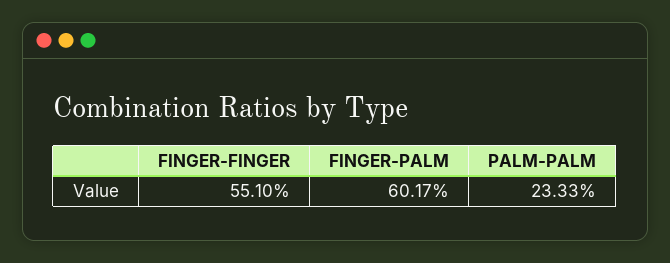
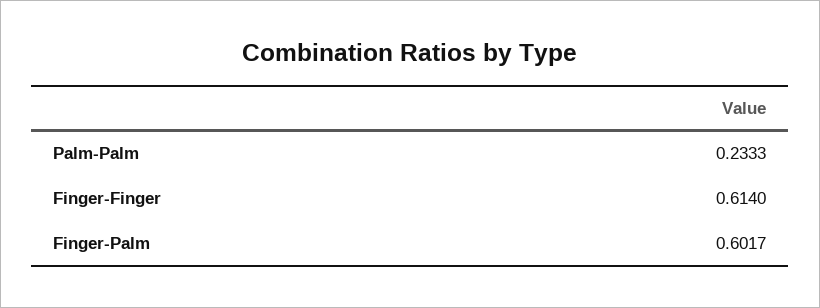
FINGER-FINGER: 0.551 -> 0.614

